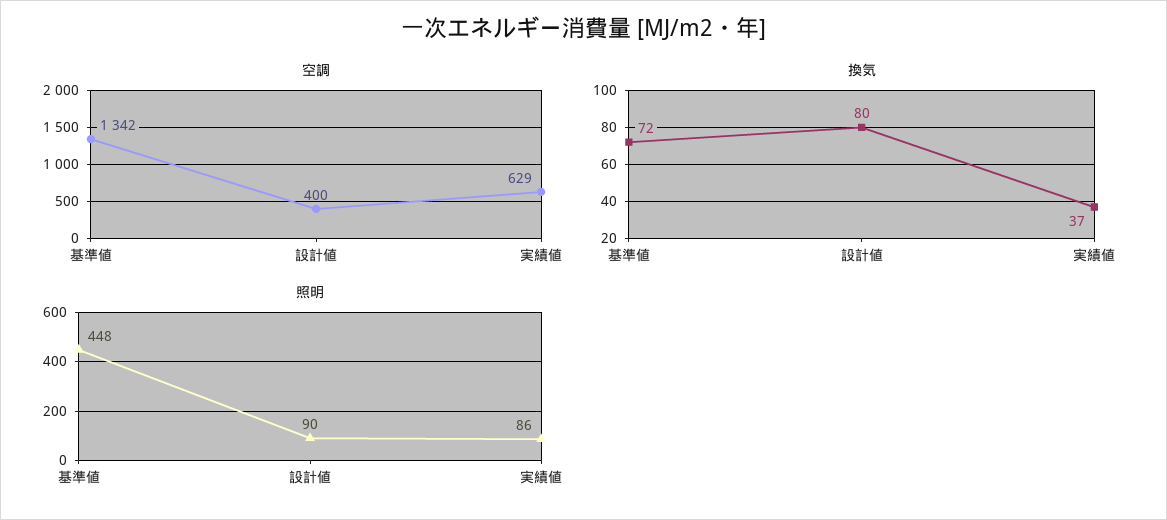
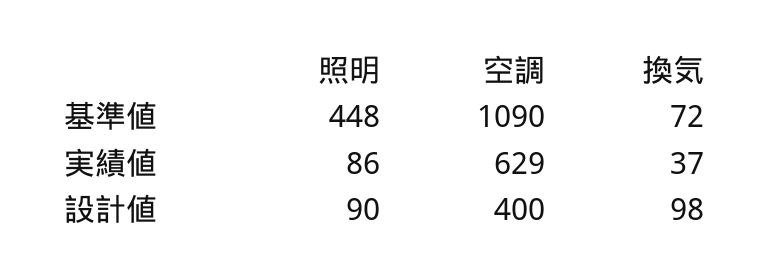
空調, 基準値: 1342 -> 1090
換気, 設計値: 80 -> 98

